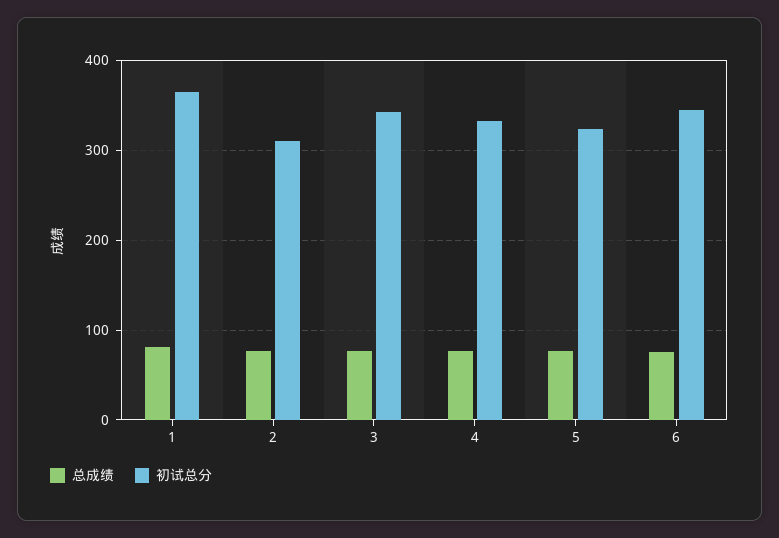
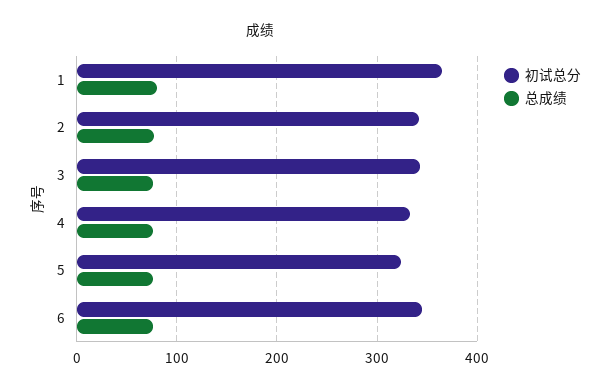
初试总分, 2: 310 -> 340

